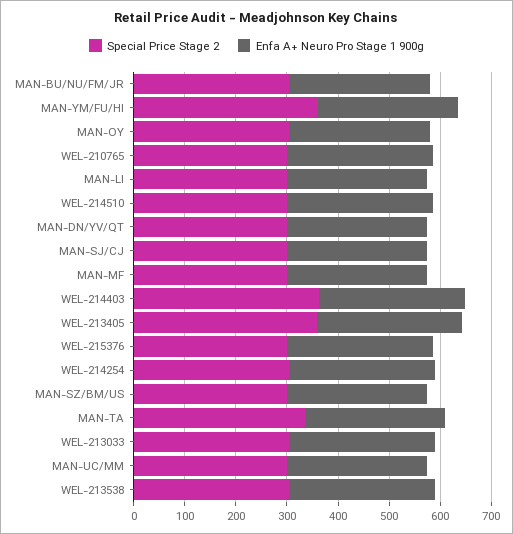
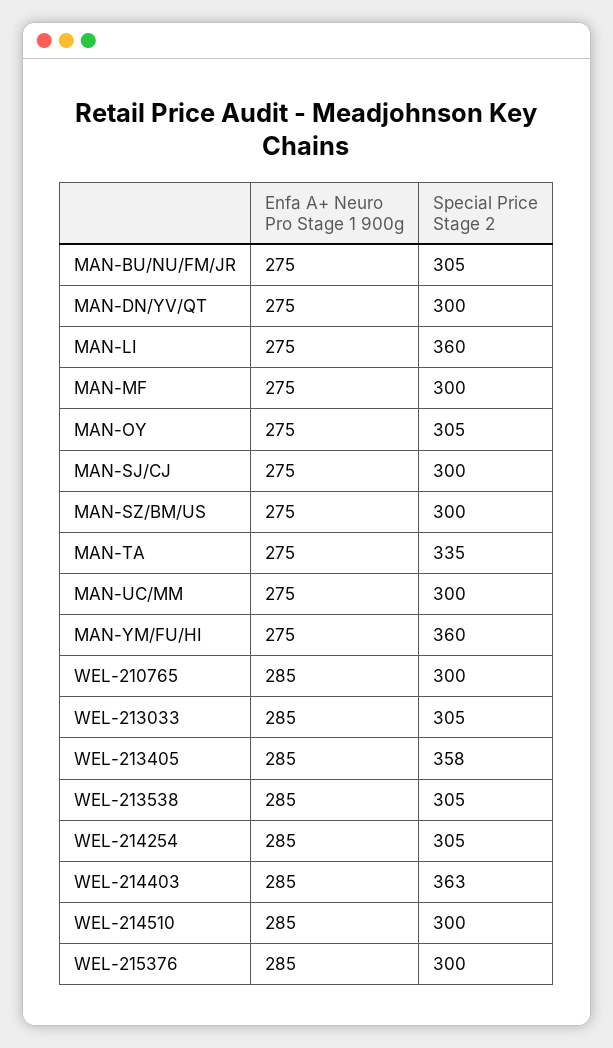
Special Price Stage 2, MAN-LI: 300 -> 360

